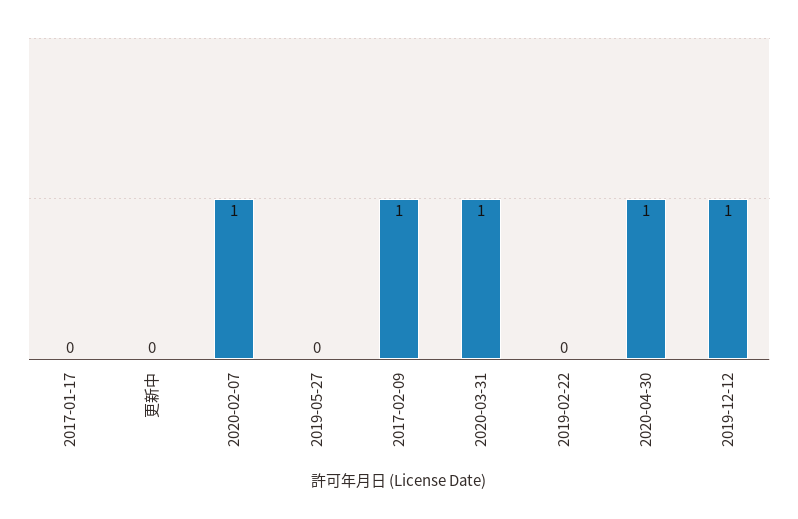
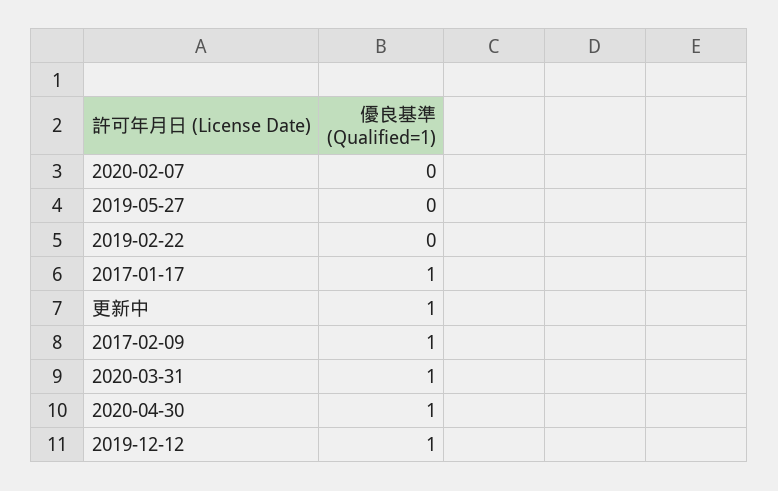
2017-01-17: 0 -> 1
更新中: 0 -> 1
2020-02-07: 1 -> 0

